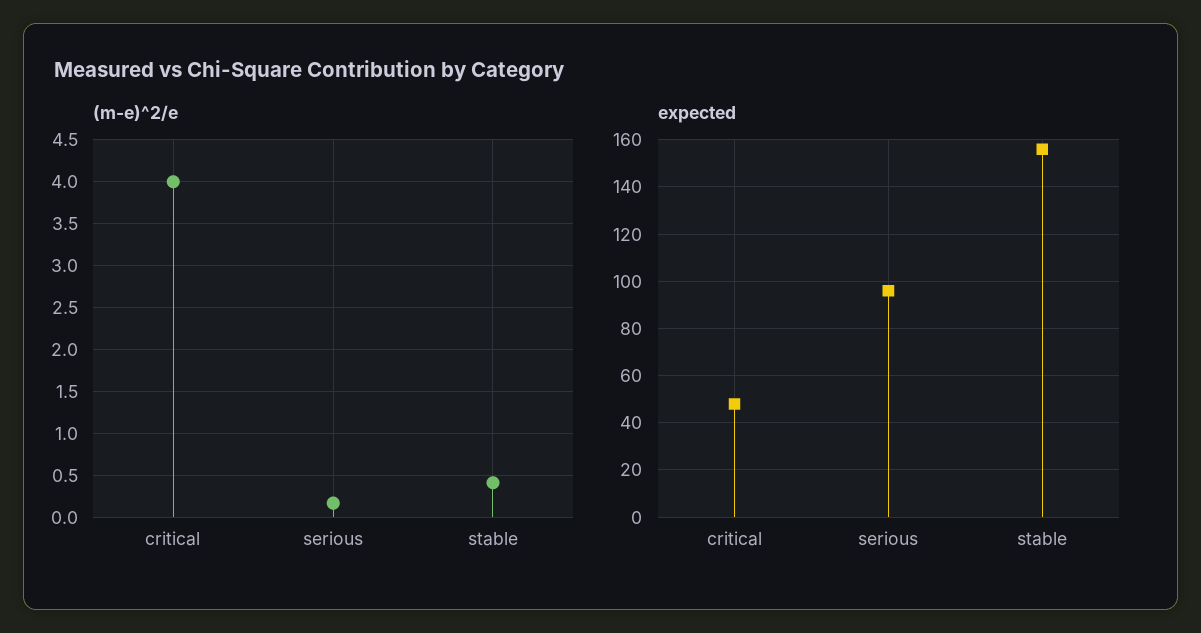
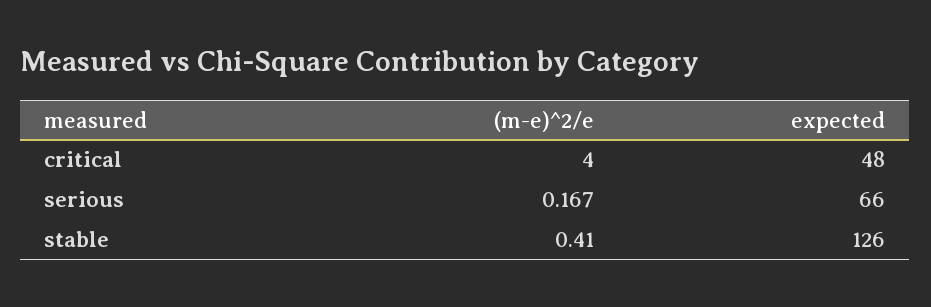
expected, serious: 95 -> 66
expected, stable: 155 -> 126

